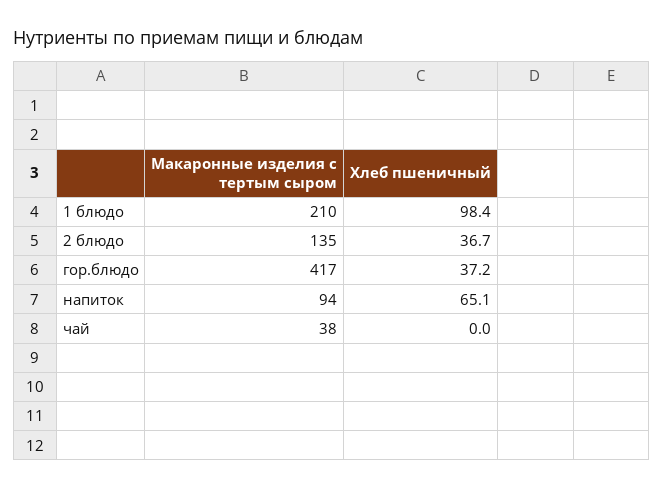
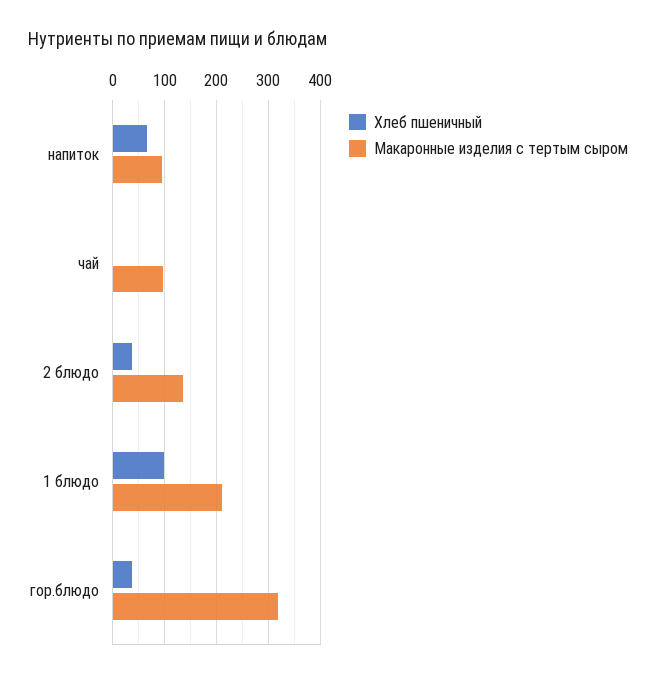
Макаронные изделия с тертым сыром, гор.блюдо: 417 -> 320
Макаронные изделия с тертым сыром, чай: 38 -> 100

